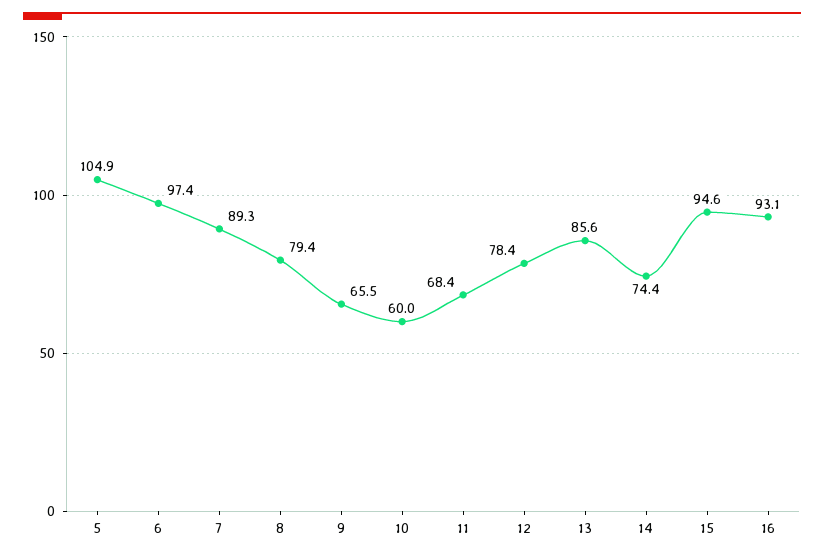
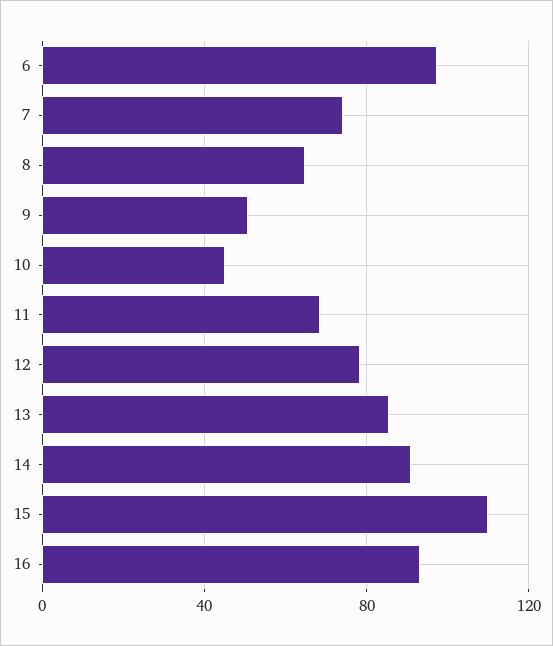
5: 104.9 -> none
7: 89.3 -> 75
8: 79.4 -> 65
9: 65.5 -> 50
10: 60 -> 45
14: 74.4 -> 90
15: 94.6 -> 110

